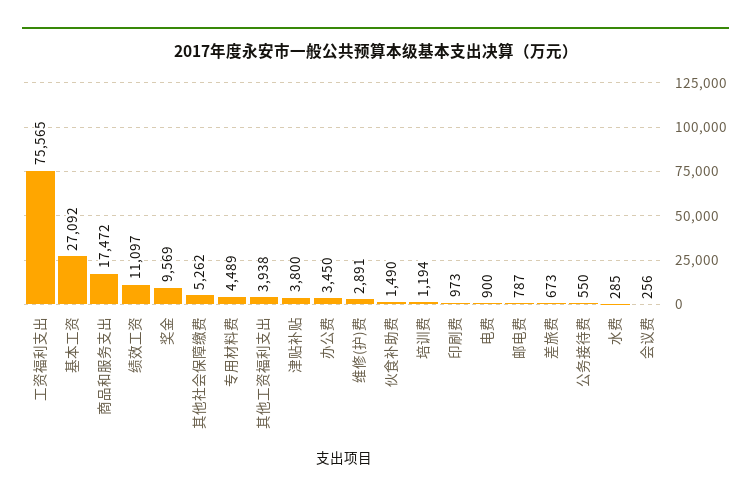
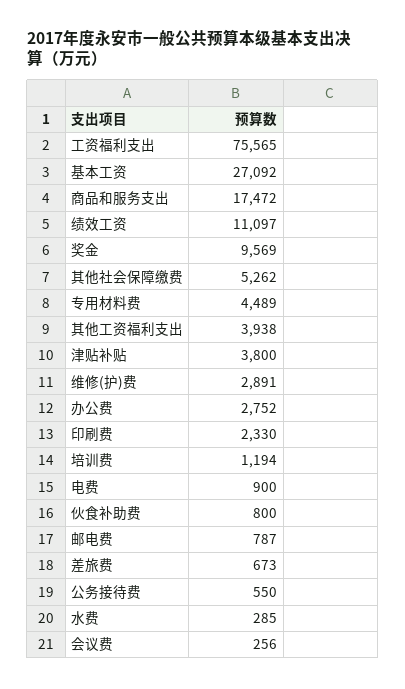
办公费: 3450 -> 2752
伙食补助费: 1490 -> 800
印刷费: 973 -> 2330

